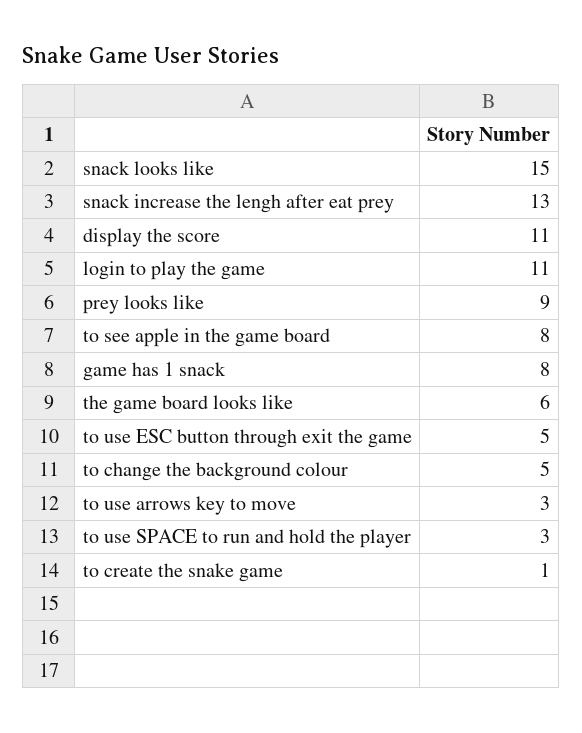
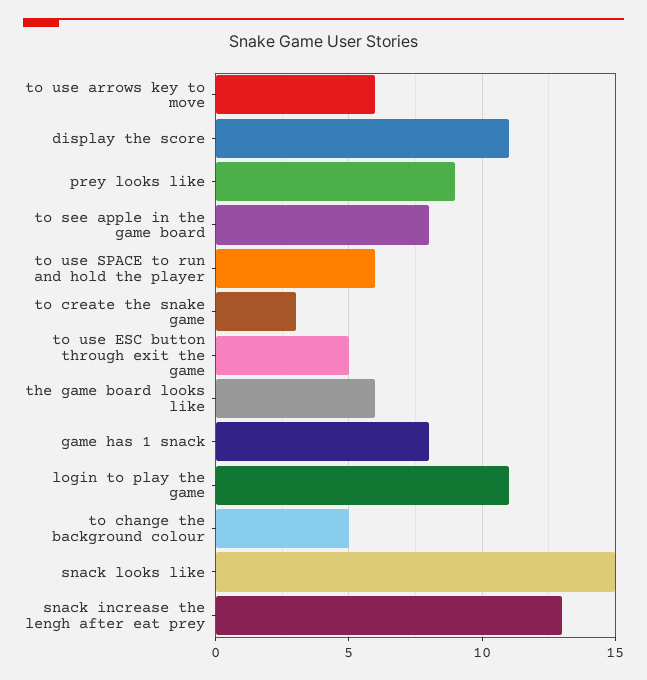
to use arrows key to move: 3 -> 6
to use SPACE to run and hold the player: 3 -> 6
to create the snake game: 1 -> 3

